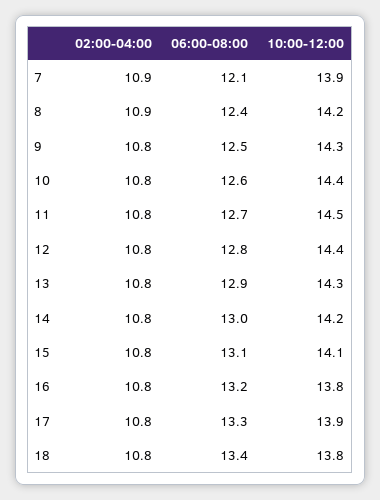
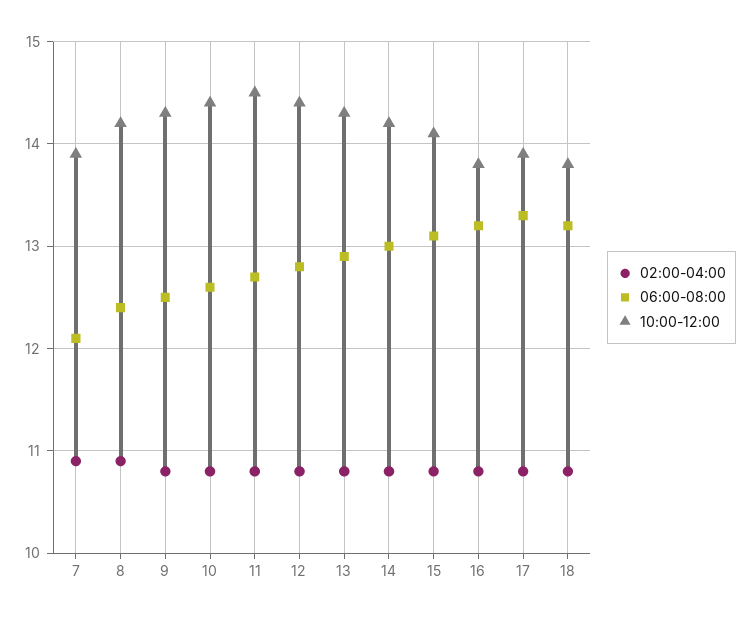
06:00-08:00, 18: 13.4 -> 13.2

